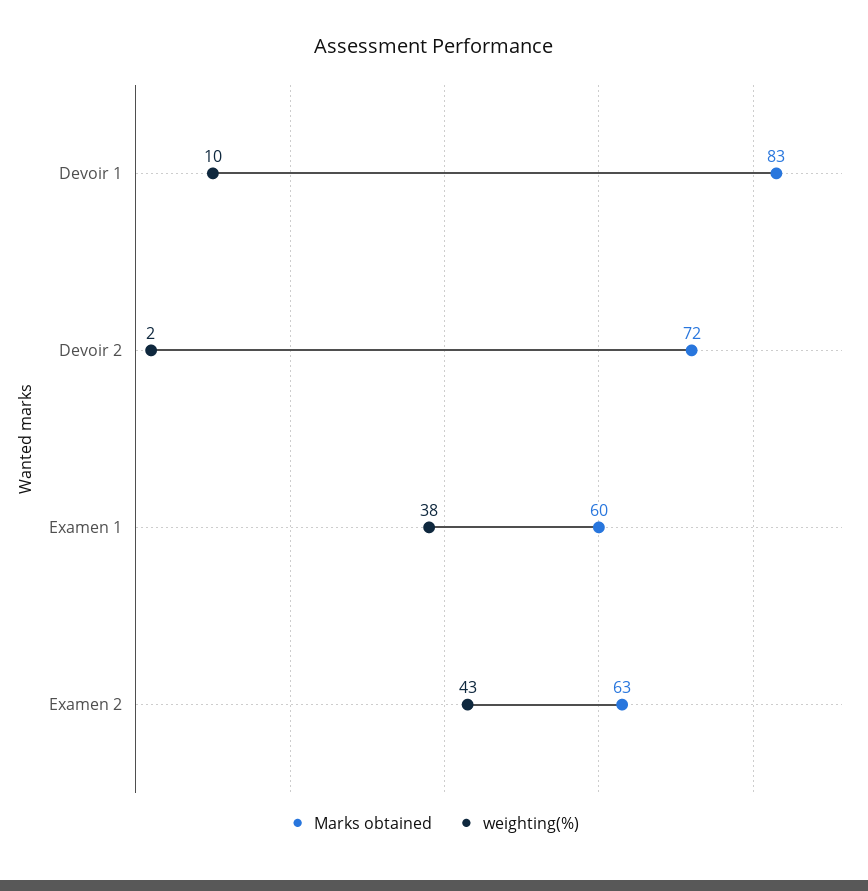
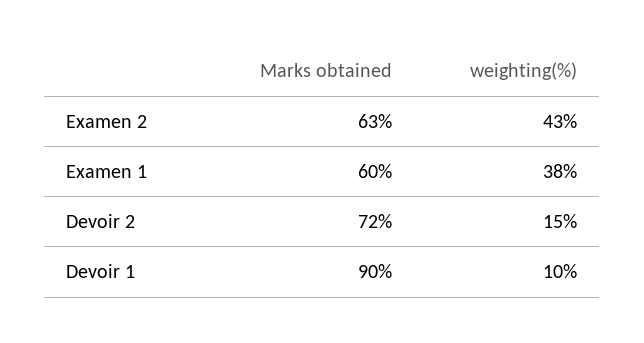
Marks obtained, Devoir 1: 83 -> 90
weighting(%), Devoir 2: 2 -> 15

